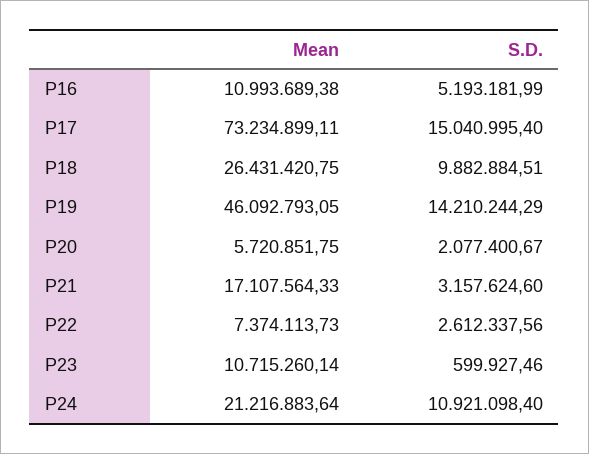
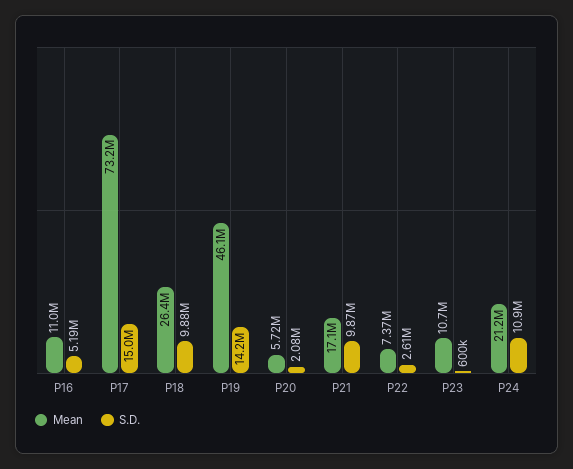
S.D., P21: 3157624.6 -> 9870000

